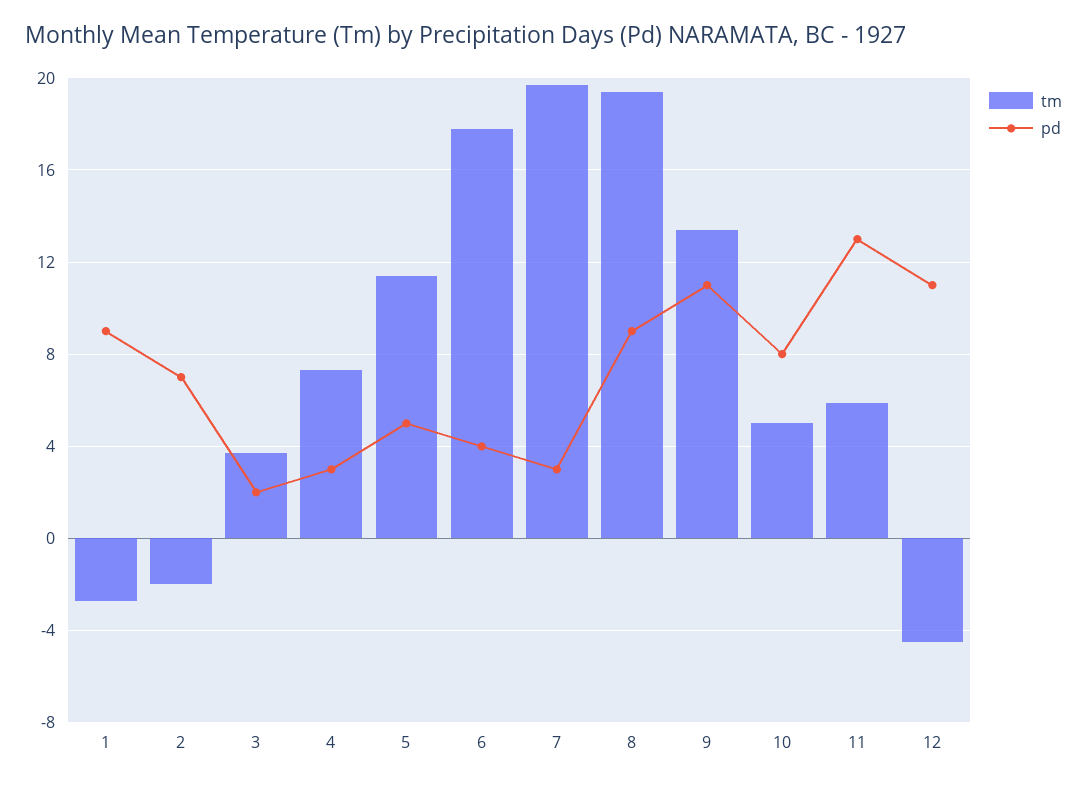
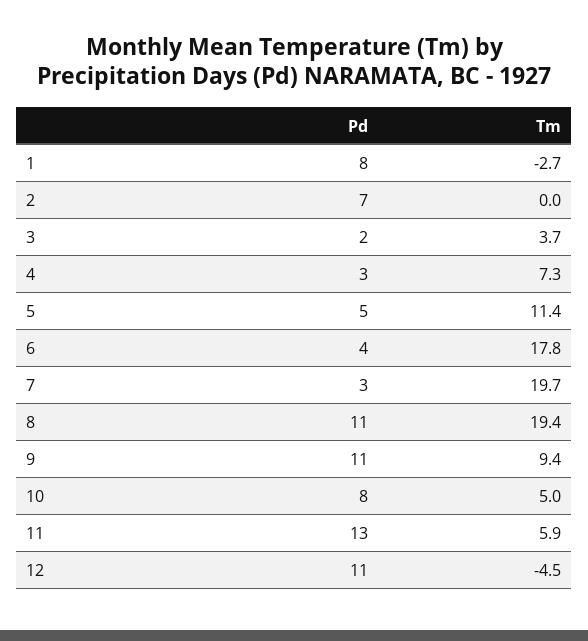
pd, 1: 9 -> 8
tm, 2: -2 -> 0
pd, 8: 9 -> 11
tm, 9: 13.5 -> 9.4

